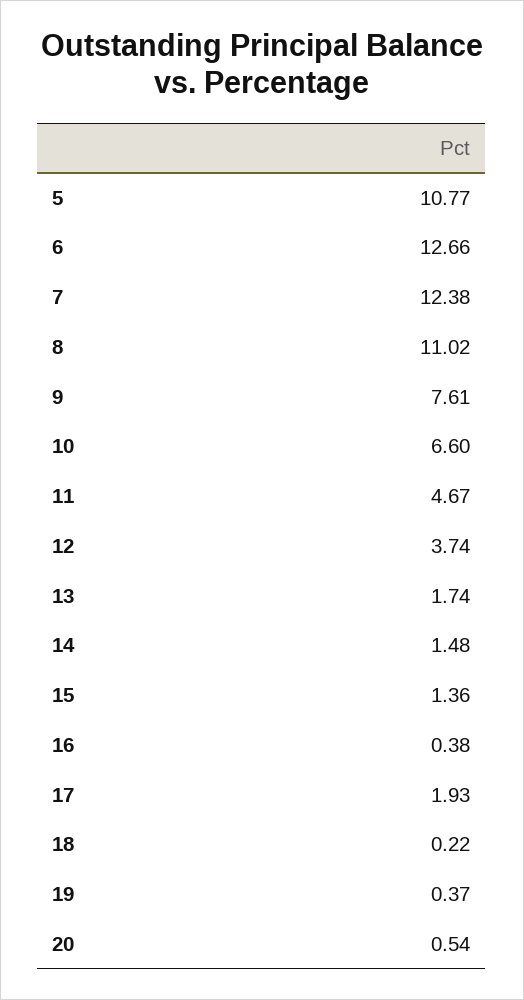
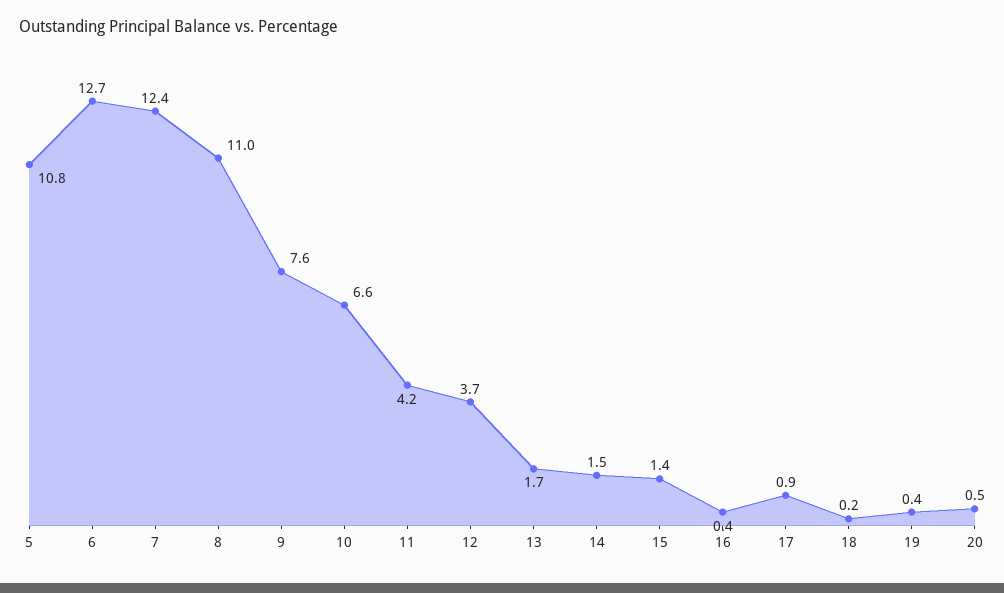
11: 4.67 -> 4.2
17: 1.93 -> 0.9

